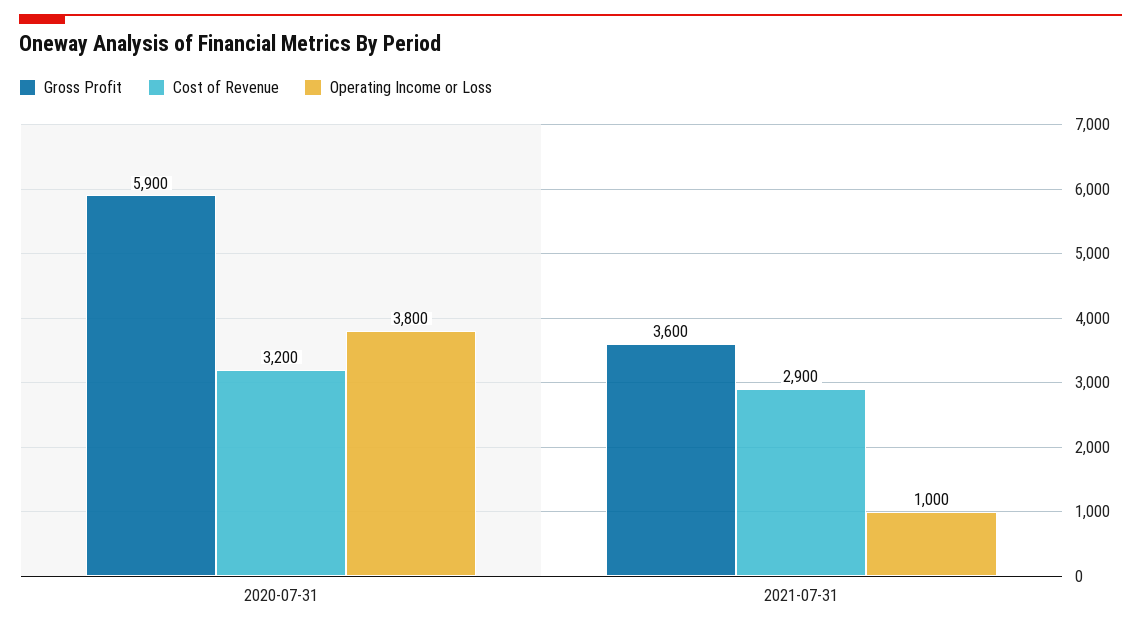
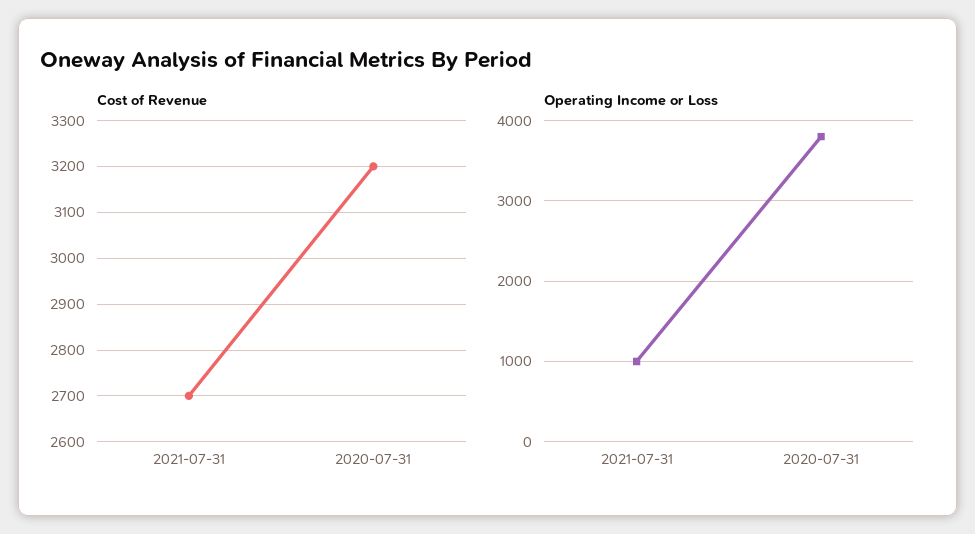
Gross Profit, 2020-07-31: 5900 -> none
Gross Profit, 2021-07-31: 3600 -> none
Cost of Revenue, 2021-07-31: 2900 -> 2700

